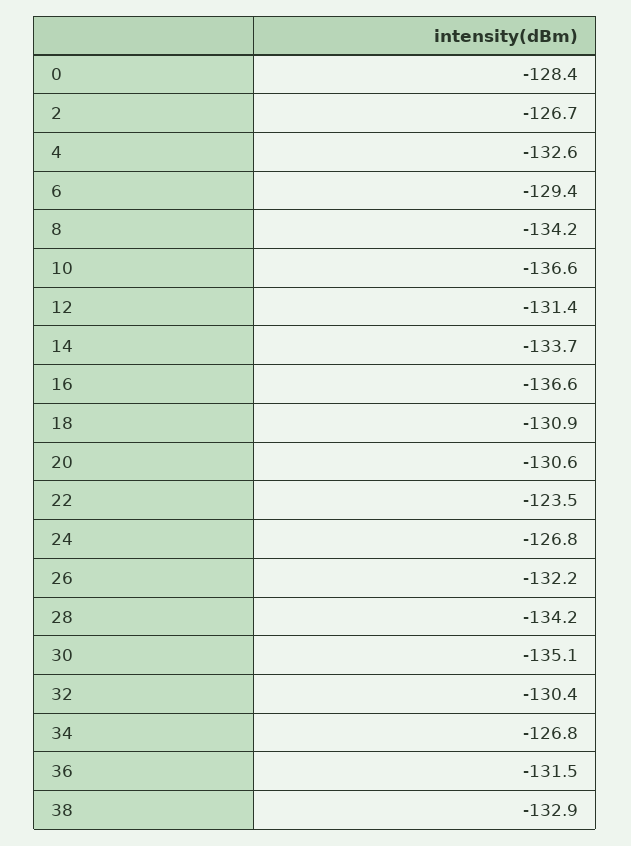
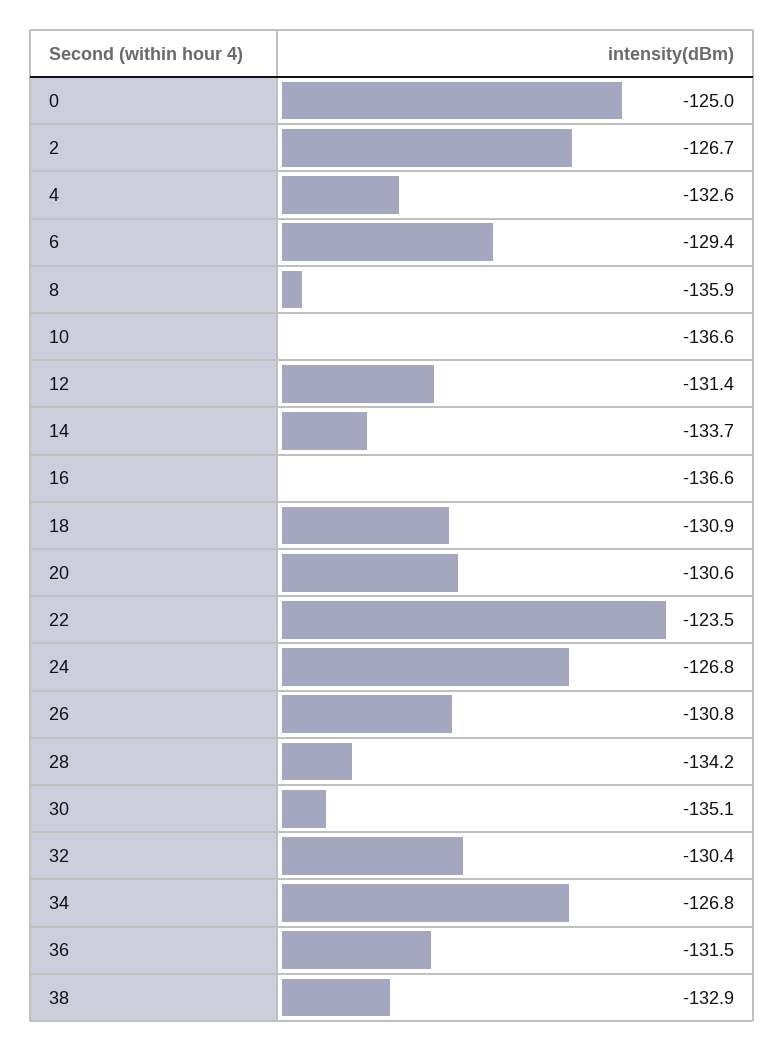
0: -128.4 -> -125
8: -134.2 -> -135.9
26: -132.2 -> -130.8

